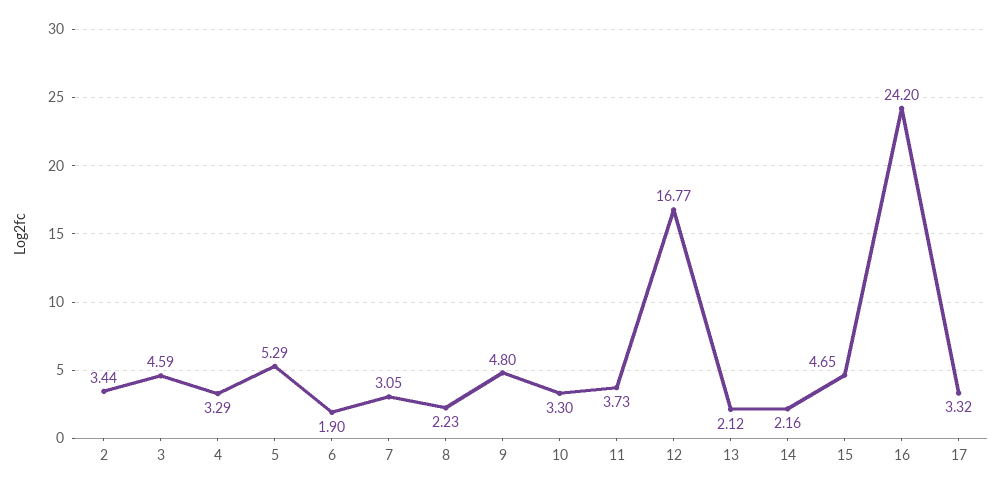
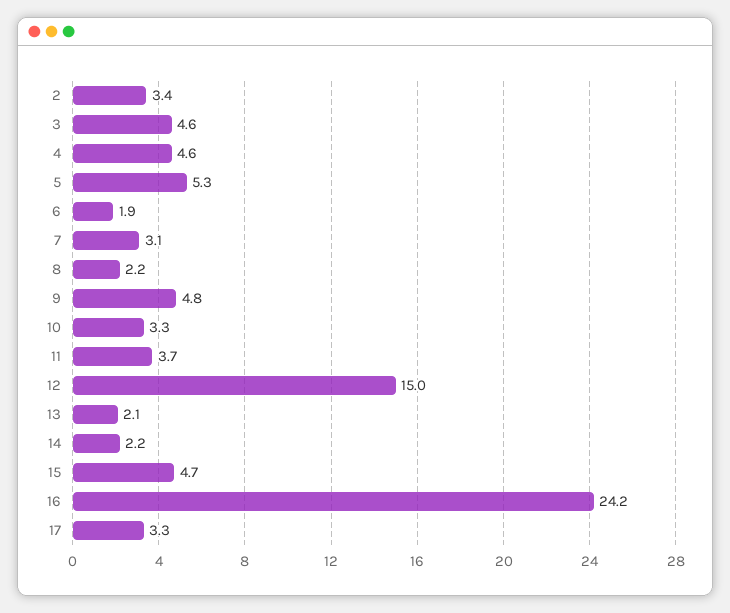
4: 3.29 -> 4.6
12: 16.77 -> 15

